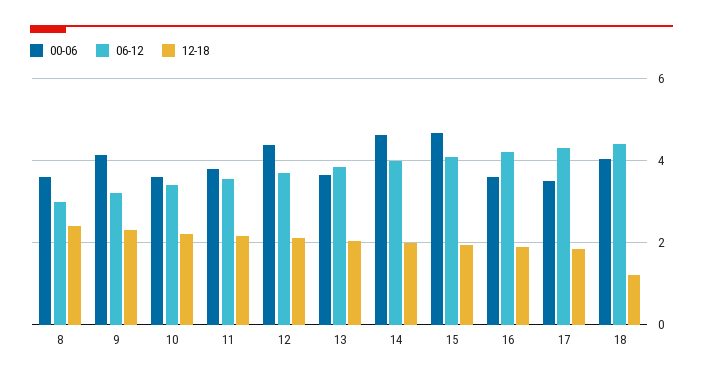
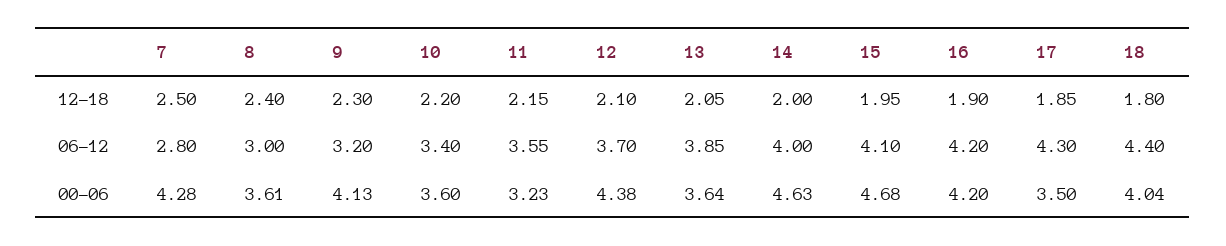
00-06, 11: 3.8 -> 3.23
00-06, 16: 3.6 -> 4.2
12-18, 18: 1.2 -> 1.8
12-18, 7: none -> 2.5
06-12, 7: none -> 2.8
00-06, 7: none -> 4.28

